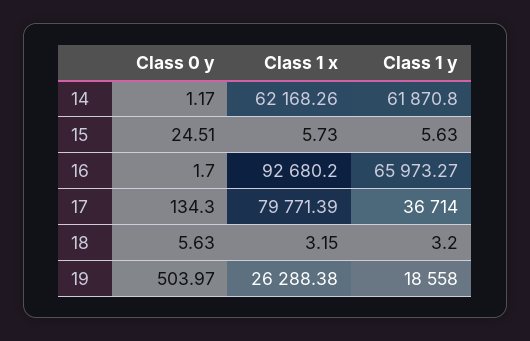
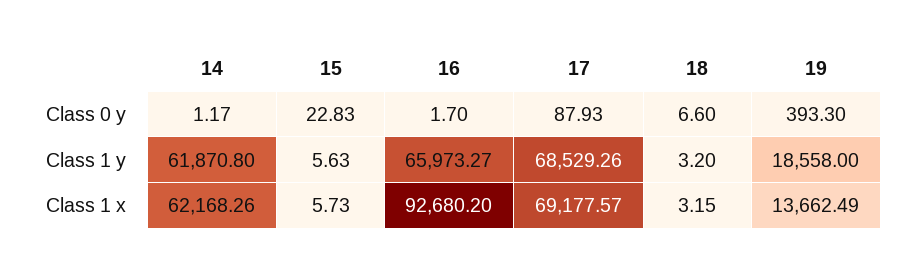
Class 0 y, 15: 24.51 -> 22.83
Class 0 y, 17: 134.3 -> 87.93
Class 1 x, 17: 79771.39 -> 69177.57
Class 1 y, 17: 36714 -> 68529.26
Class 0 y, 18: 5.63 -> 6.6
Class 0 y, 19: 503.97 -> 393.3
Class 1 x, 19: 26288.38 -> 13662.49

